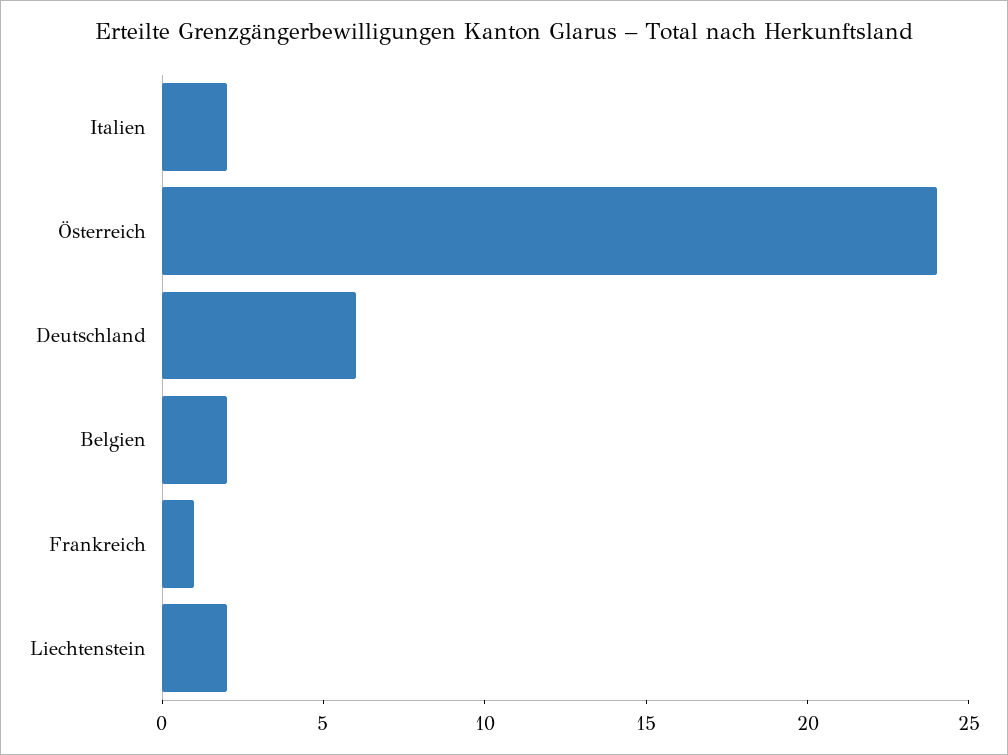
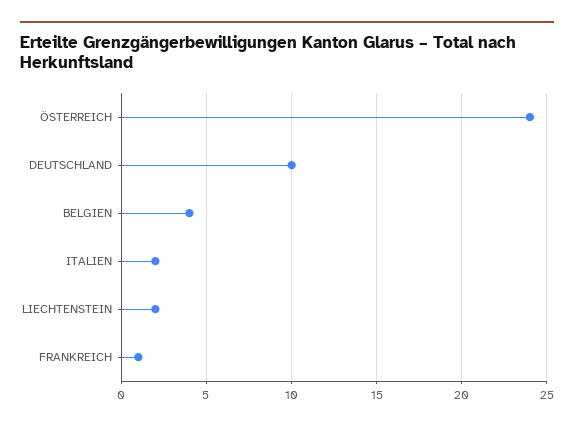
Deutschland: 6 -> 10
Belgien: 2 -> 4

